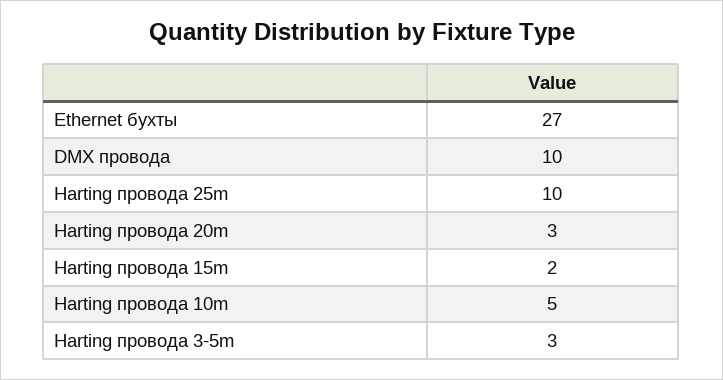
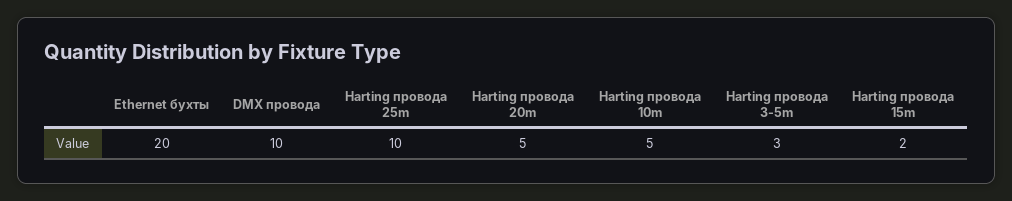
Ethernet бухты: 27 -> 20
Harting провода 20m: 3 -> 5

